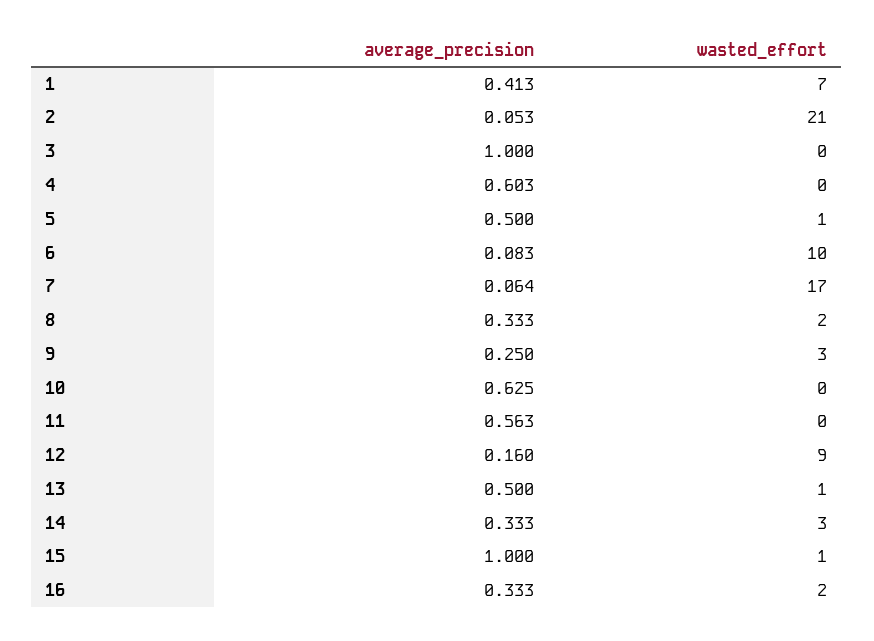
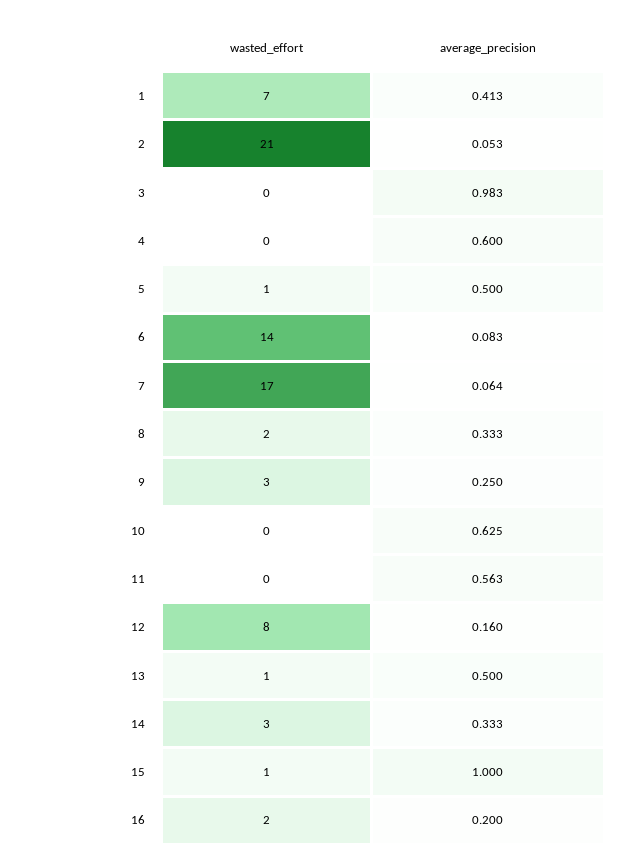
average_precision, 3: 1 -> 0.983
average_precision, 4: 0.603 -> 0.6
wasted_effort, 6: 10 -> 14
wasted_effort, 12: 9 -> 8
average_precision, 16: 0.333 -> 0.2

